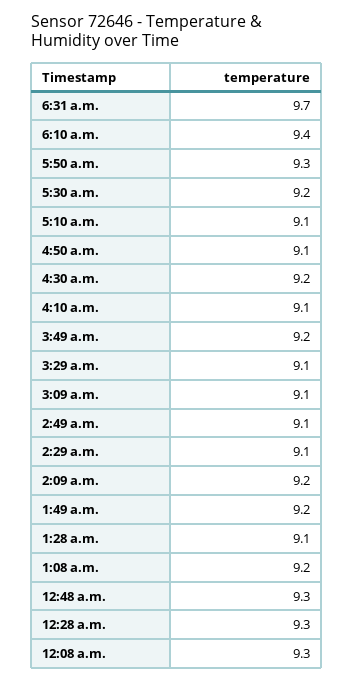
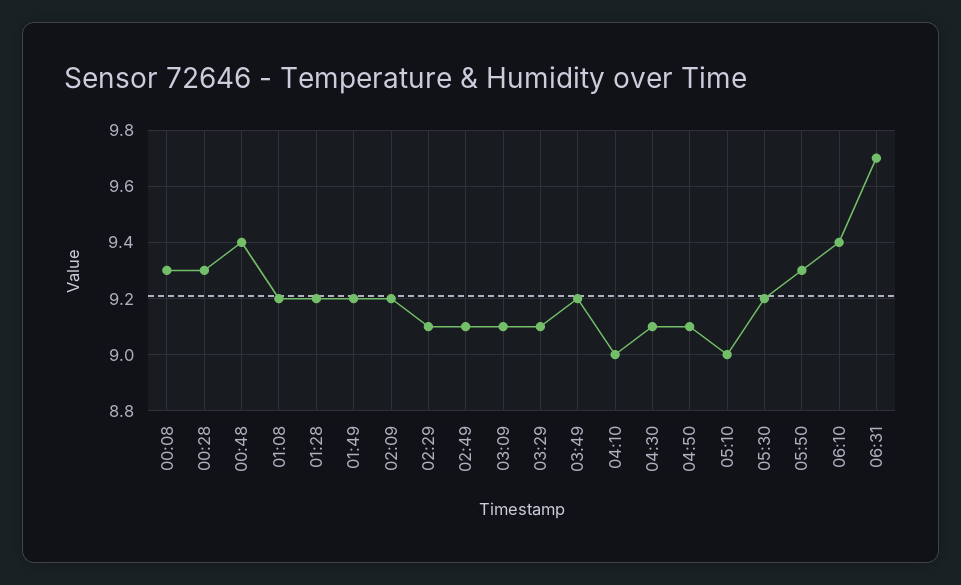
5:10 a.m.: 9.1 -> 9
4:30 a.m.: 9.2 -> 9.1
4:10 a.m.: 9.1 -> 9
1:28 a.m.: 9.1 -> 9.2
12:48 a.m.: 9.3 -> 9.4

